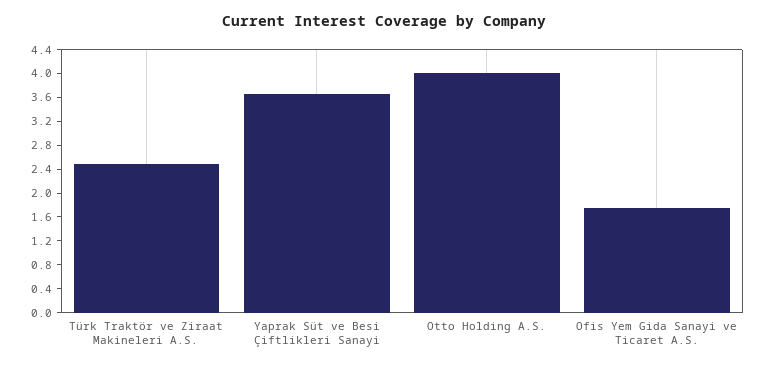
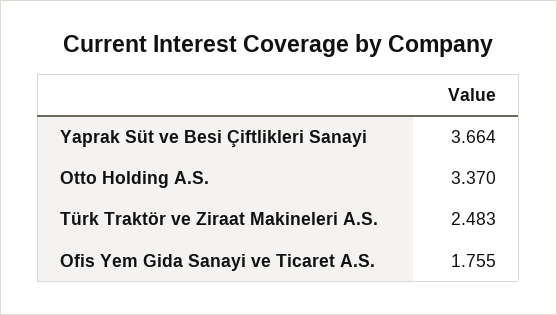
Otto Holding A.S.: 4 -> 3.37

